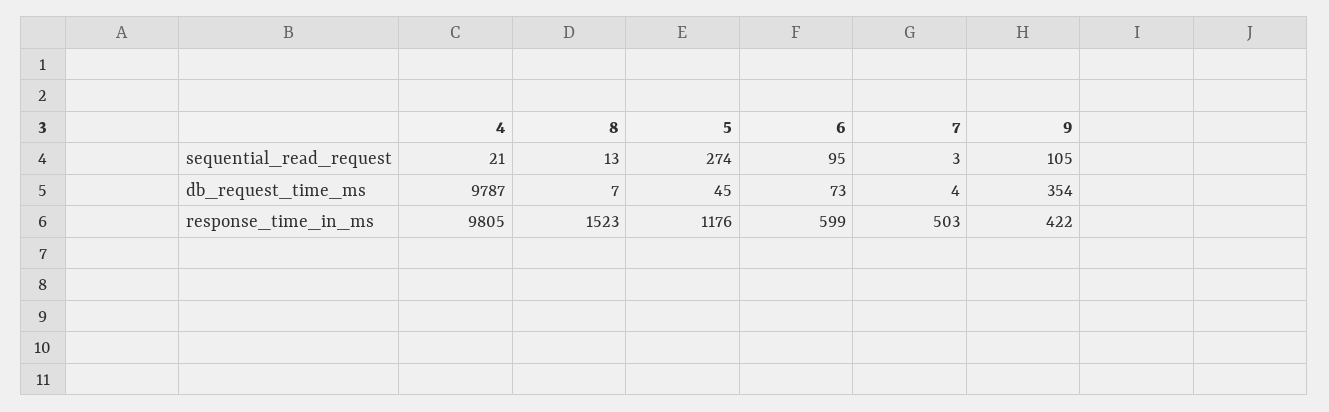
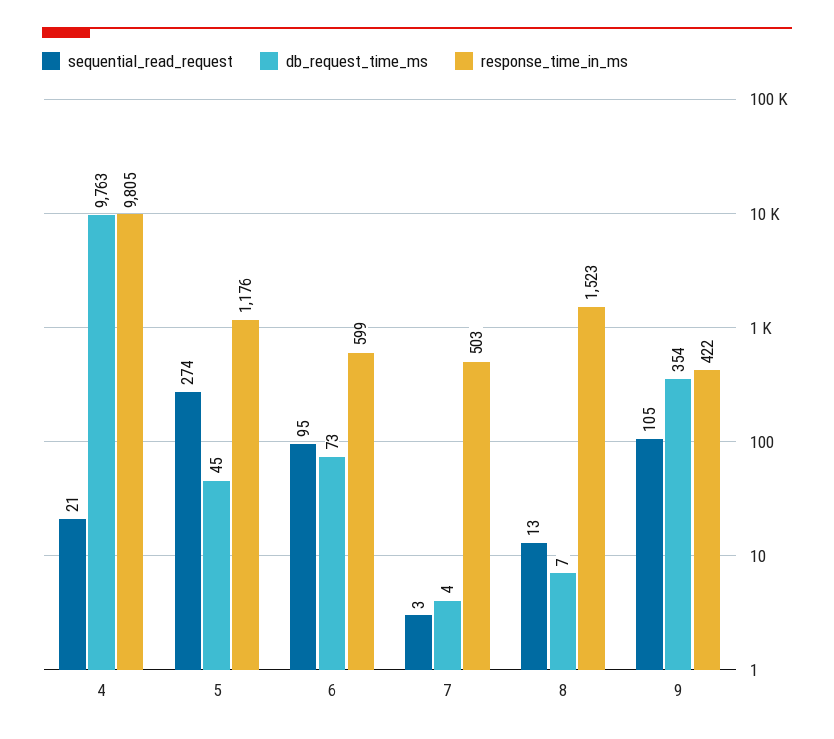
db_request_time_ms, 4: 9787 -> 9763

